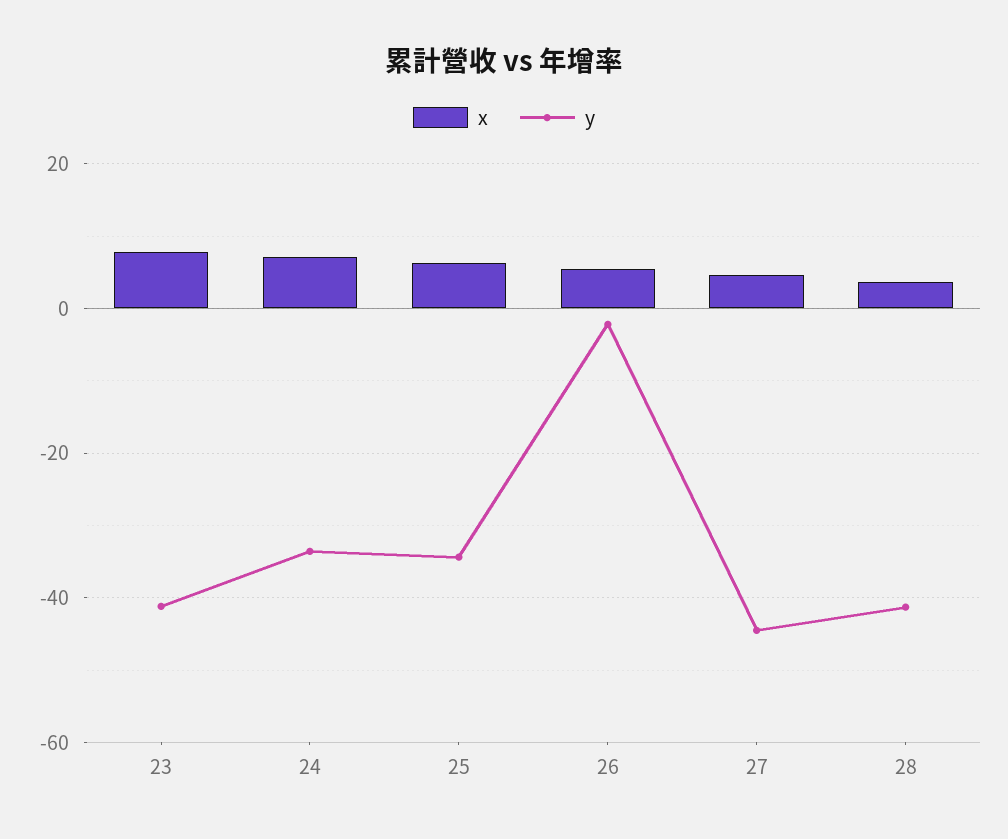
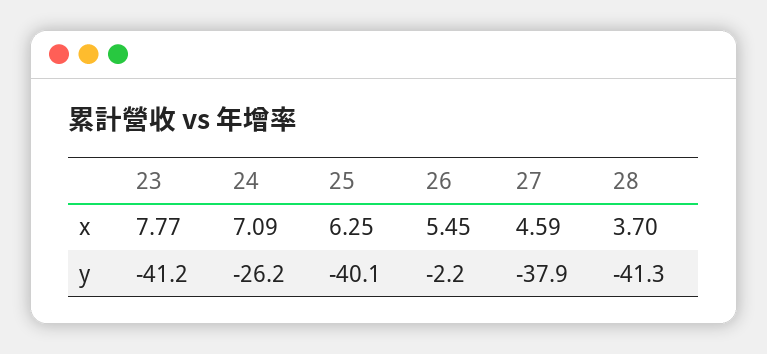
y, 24: -34 -> -26.2
y, 25: -34 -> -40.1
y, 27: -44 -> -37.9

